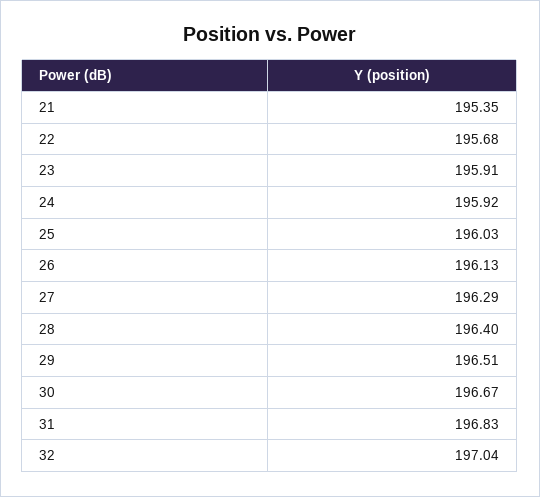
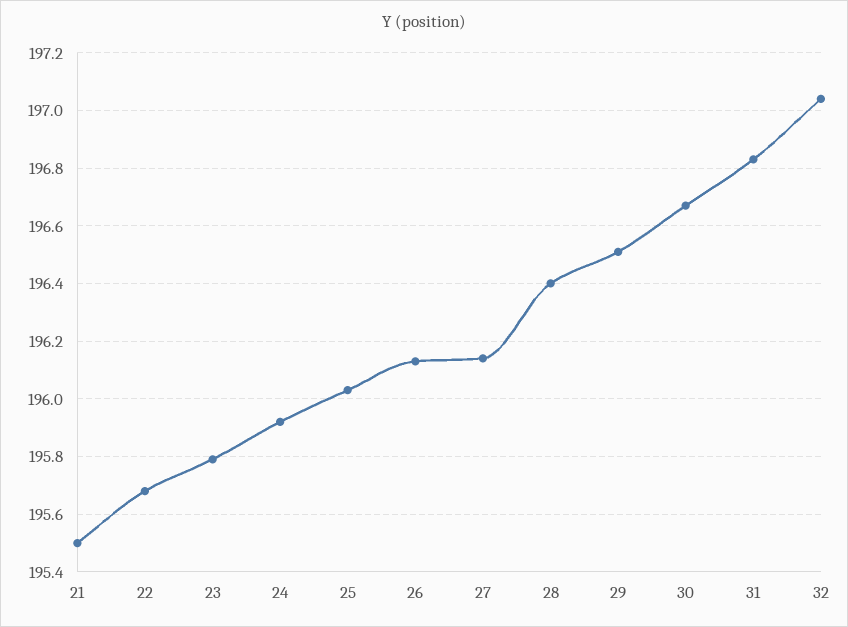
21: 195.35 -> 195.5
23: 195.91 -> 195.8
27: 196.29 -> 196.15

